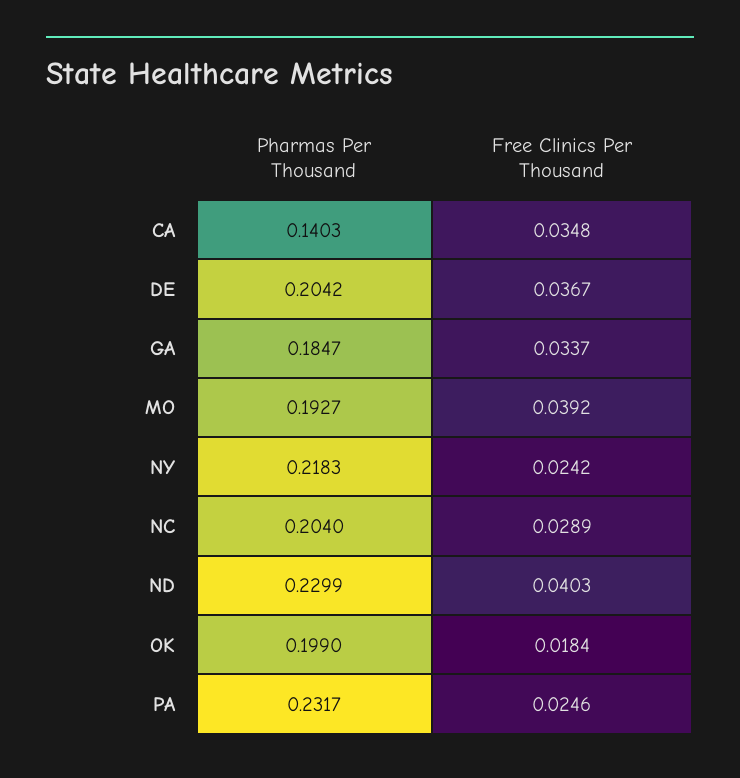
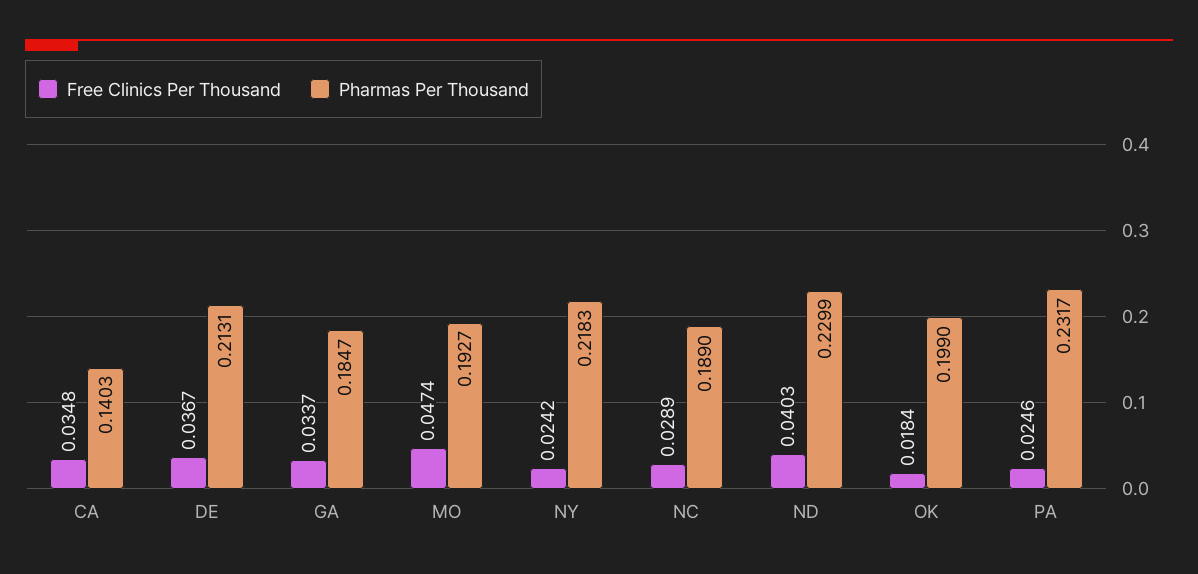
Pharmas Per Thousand, DE: 0.2042 -> 0.2131
Free Clinics Per Thousand, MO: 0.0392 -> 0.0474
Pharmas Per Thousand, NC: 0.204 -> 0.189

